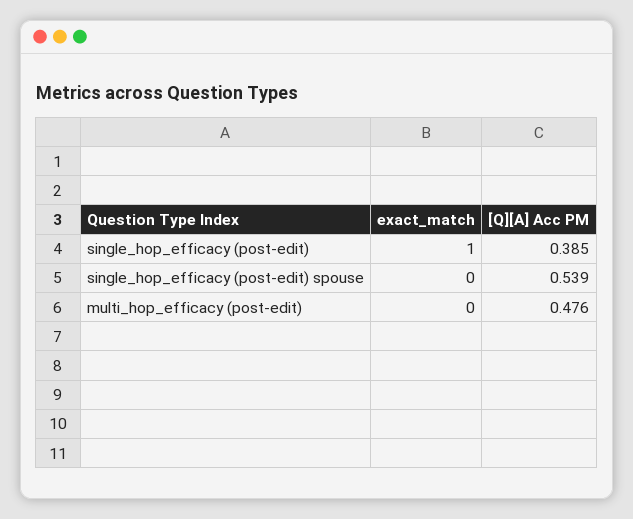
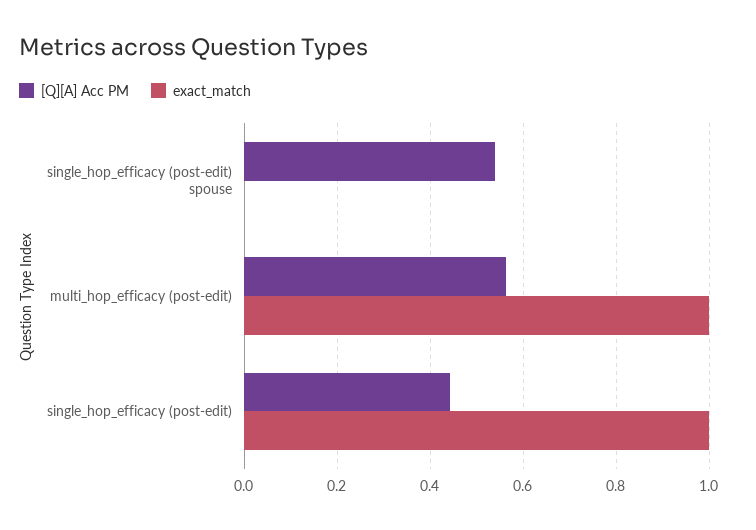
[Q][A] Acc PM, single_hop_efficacy (post-edit): 0.385 -> 0.44
exact_match, multi_hop_efficacy (post-edit): 0 -> 1
[Q][A] Acc PM, multi_hop_efficacy (post-edit): 0.476 -> 0.56

